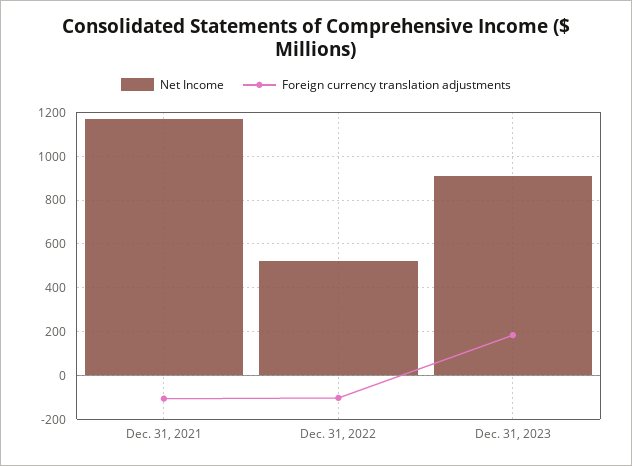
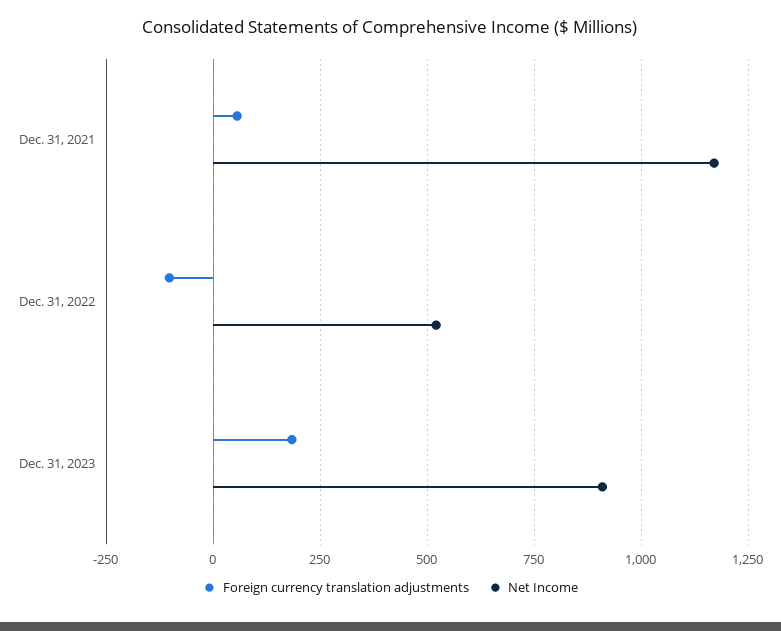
Foreign currency translation adjustments, Dec. 31, 2021: -100 -> 50

